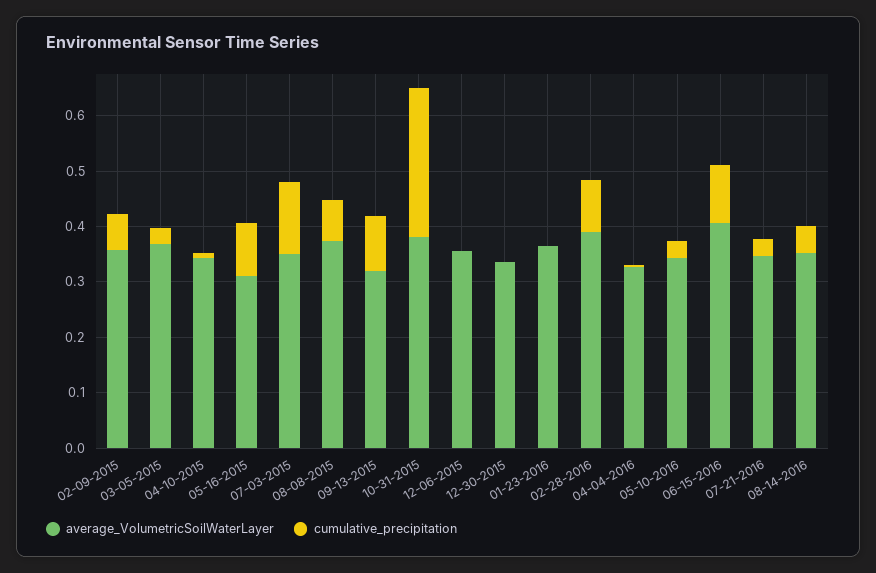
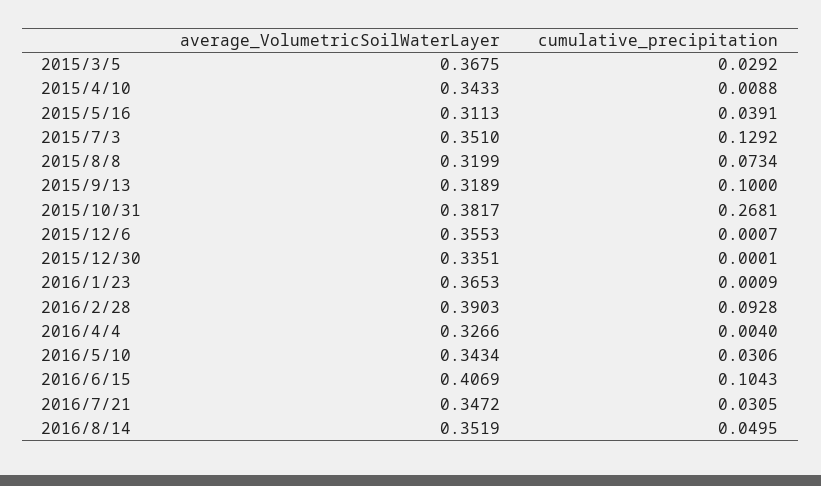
average_VolumetricSoilWaterLayer, 02-09-2015: 0.36 -> none
cumulative_precipitation, 02-09-2015: 0.06 -> none
cumulative_precipitation, 05-16-2015: 0.1 -> 0.0391
average_VolumetricSoilWaterLayer, 08-08-2015: 0.38 -> 0.3199

